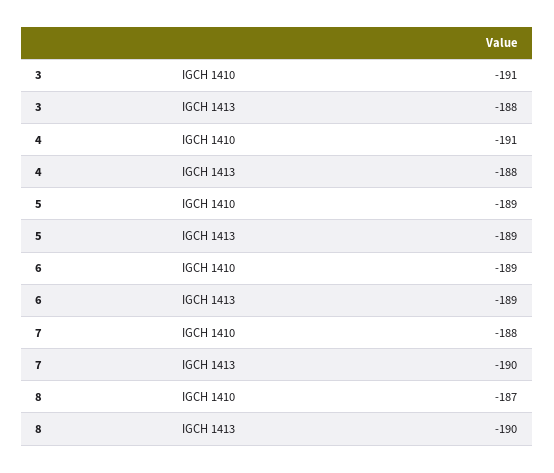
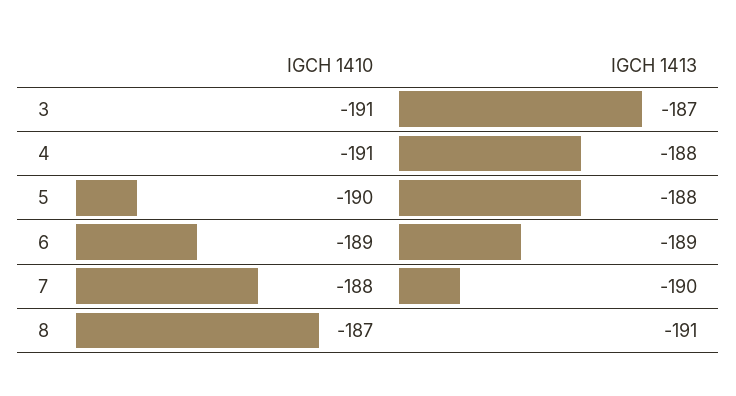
3, IGCH 1413: -188 -> -187
5, IGCH 1410: -189 -> -190
5, IGCH 1413: -189 -> -188
8, IGCH 1413: -190 -> -191

